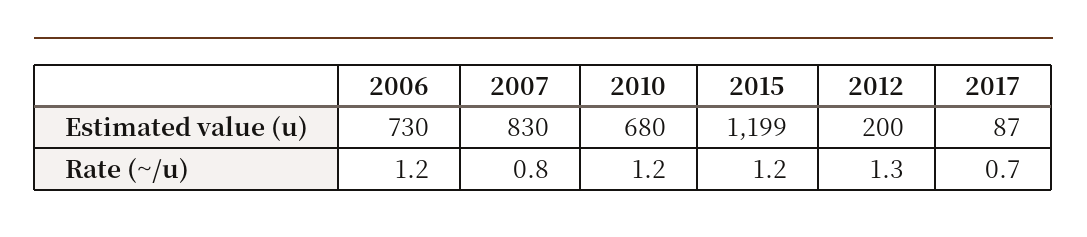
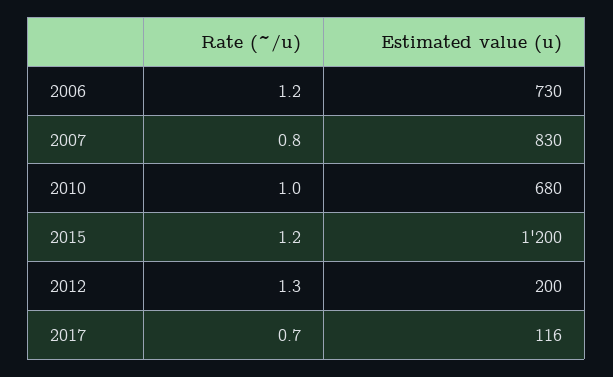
2015, Estimated value (u): 1199 -> 1200
2017, Estimated value (u): 87 -> 116
2010, Rate (~/u): 1.2 -> 1

